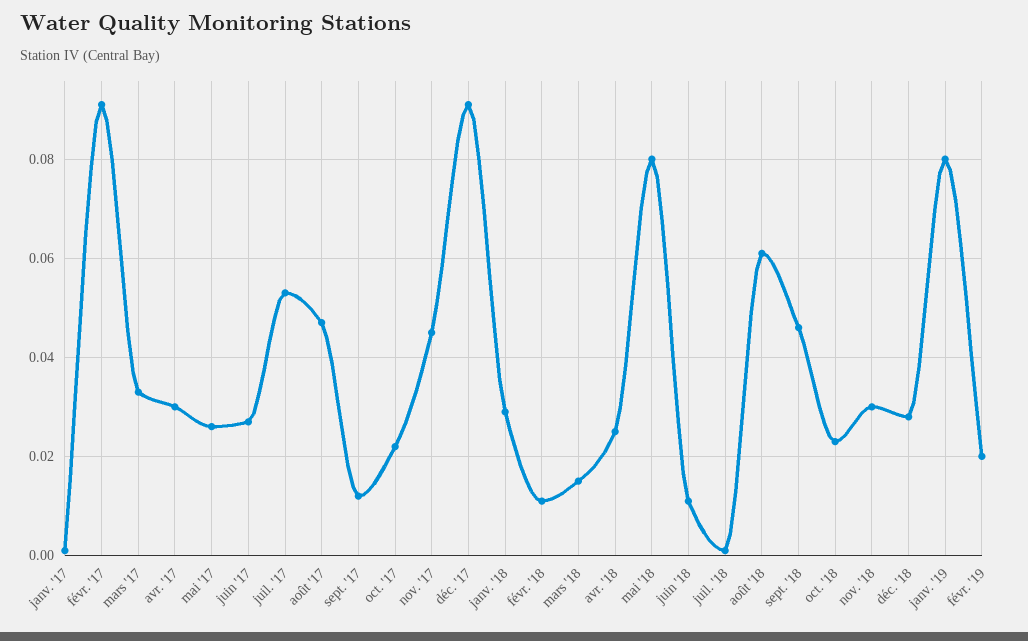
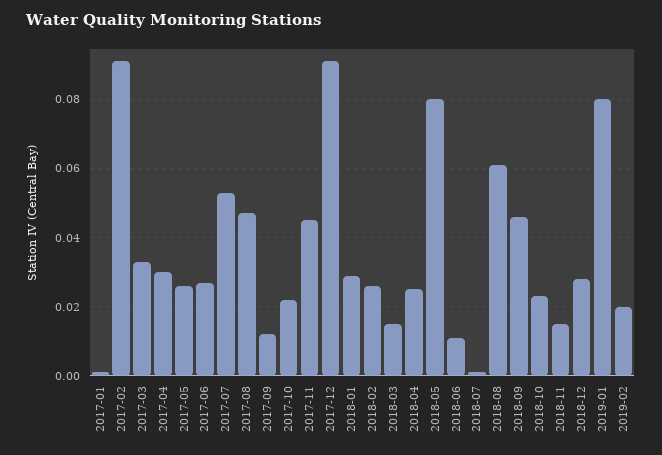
févr. '18: 0.01 -> 0.025
nov. '18: 0.03 -> 0.015

